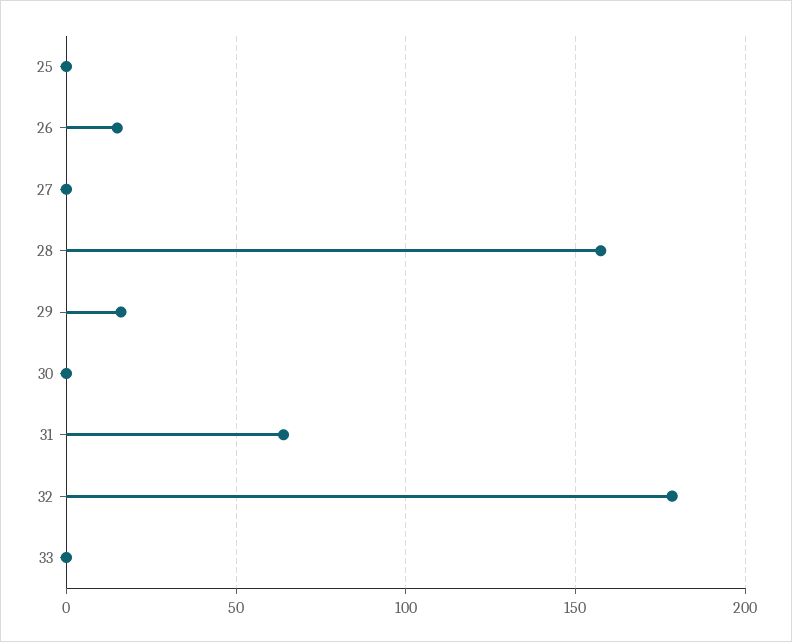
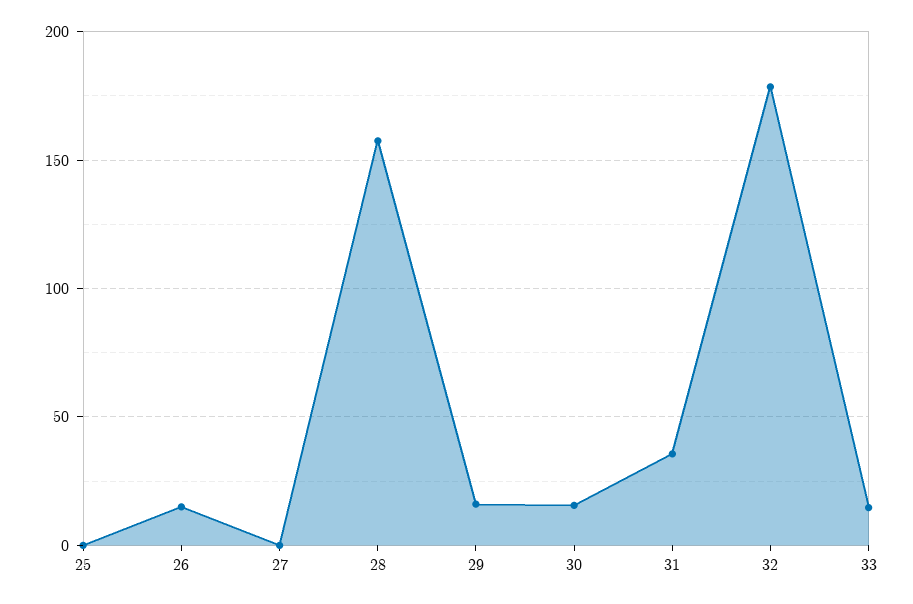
30: 0 -> 15
31: 65 -> 35
33: 0 -> 15

